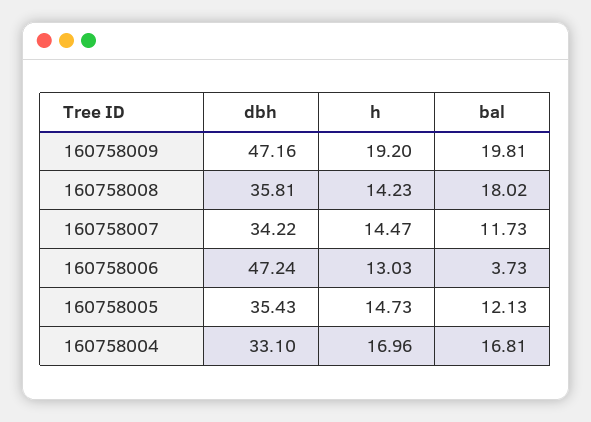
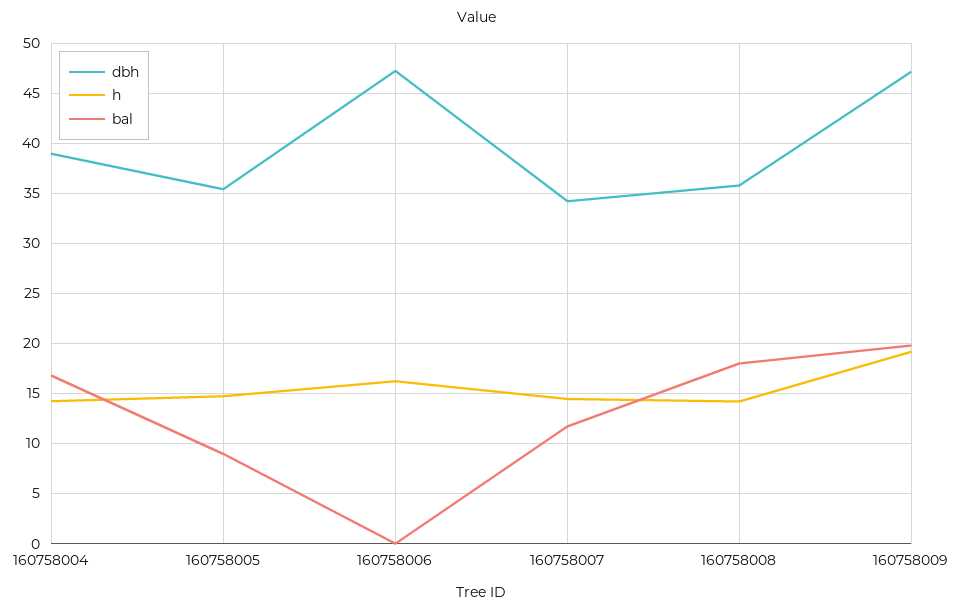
h, 160758006: 13.03 -> 16
bal, 160758006: 3.73 -> 0
bal, 160758005: 12.13 -> 9
dbh, 160758004: 33.1 -> 39
h, 160758004: 16.96 -> 14

